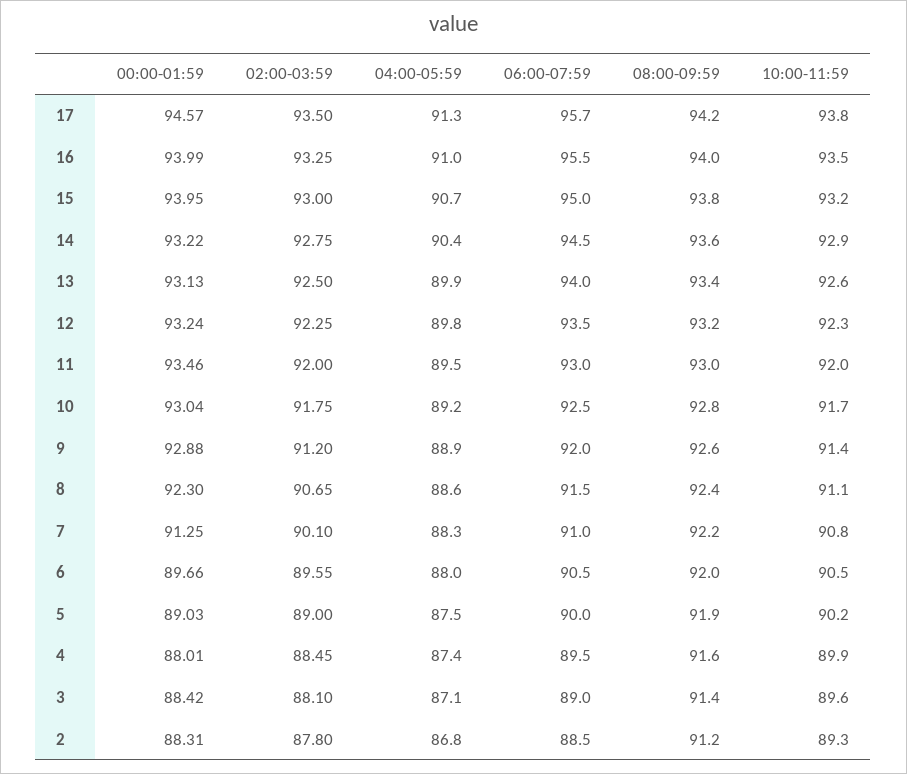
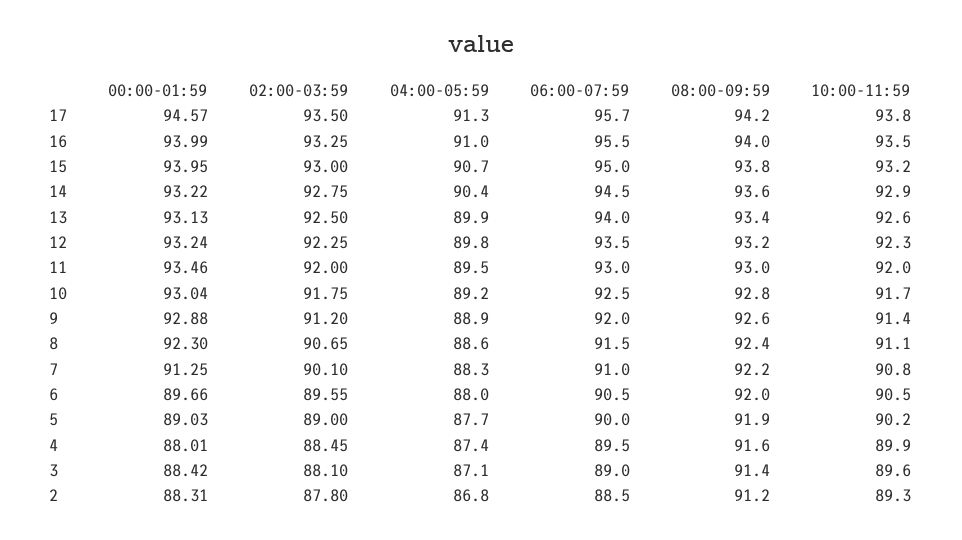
04:00-05:59, 5: 87.5 -> 87.7

